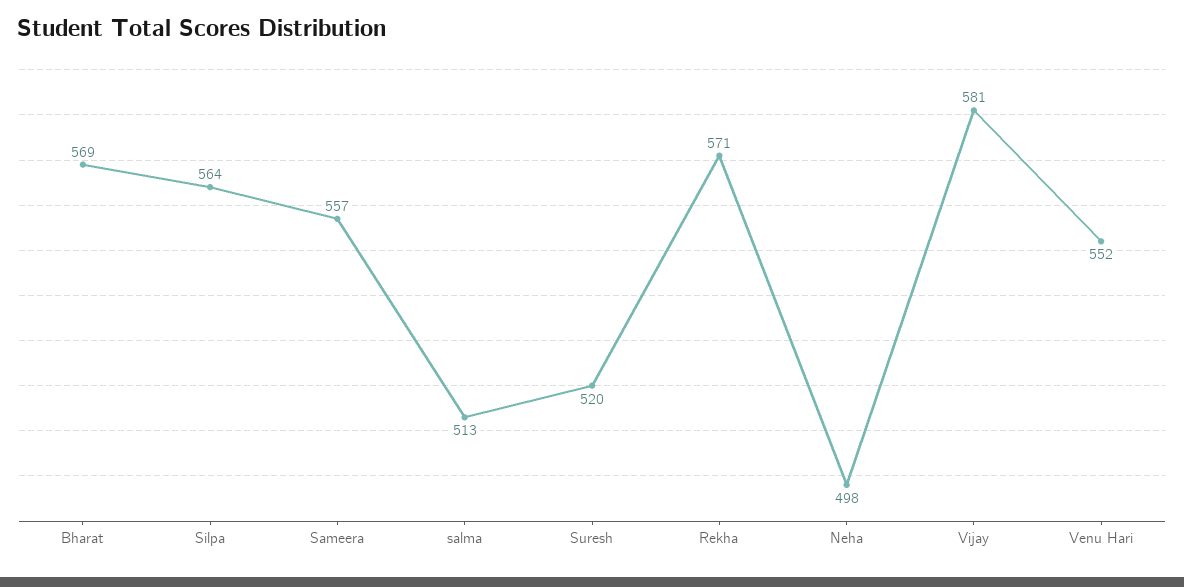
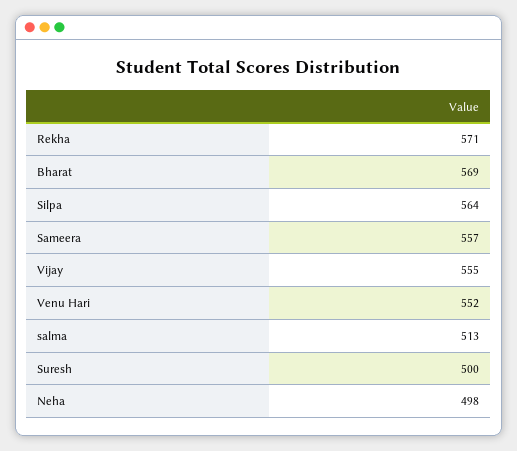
Suresh: 520 -> 500
Vijay: 581 -> 555

